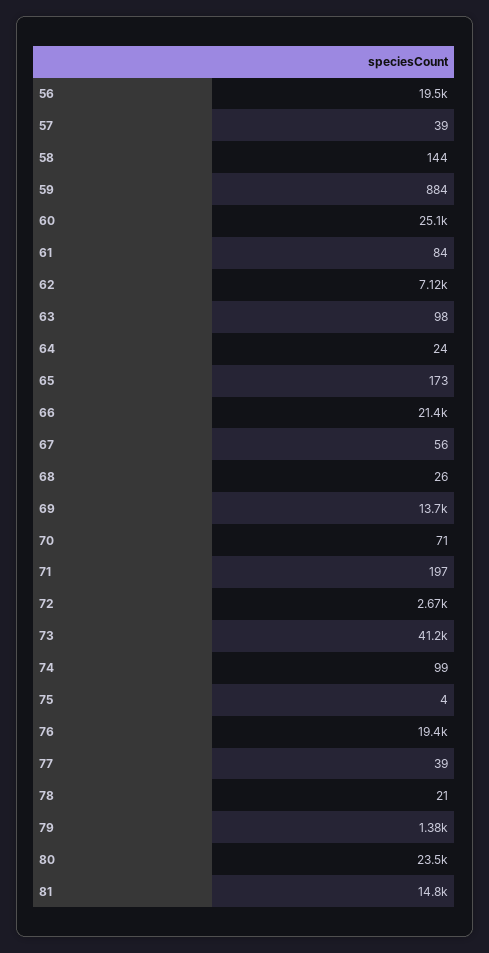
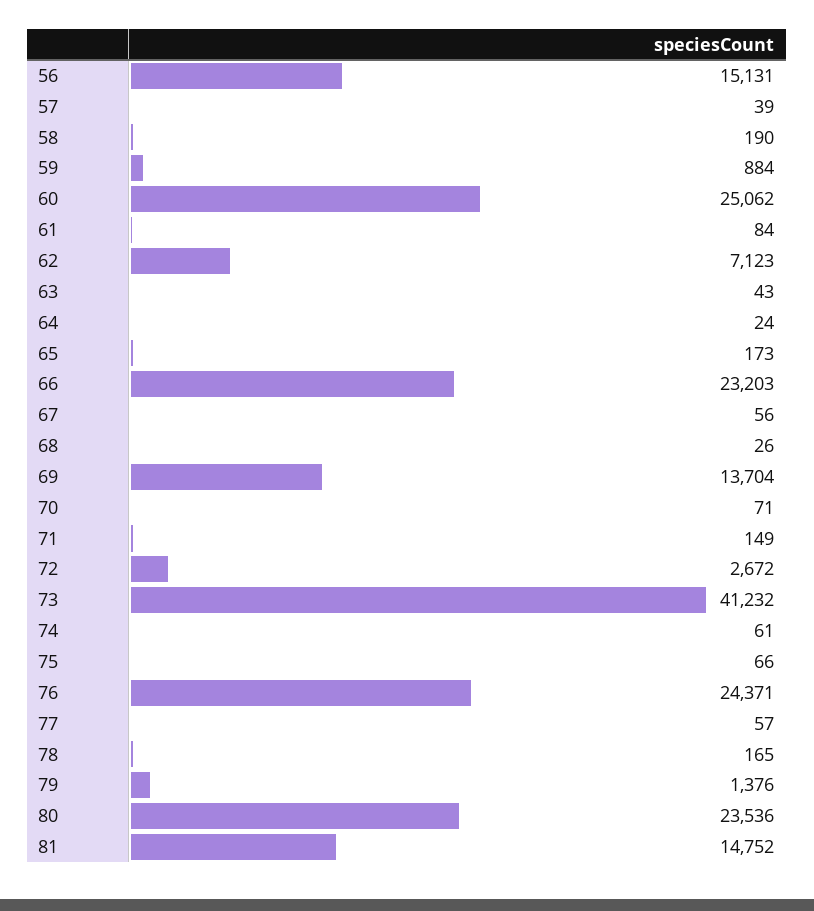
56: 19500 -> 15131
58: 144 -> 190
63: 98 -> 43
66: 21400 -> 23203
71: 197 -> 149
74: 99 -> 61
75: 4 -> 66
76: 19400 -> 24371
77: 39 -> 57
78: 21 -> 165

